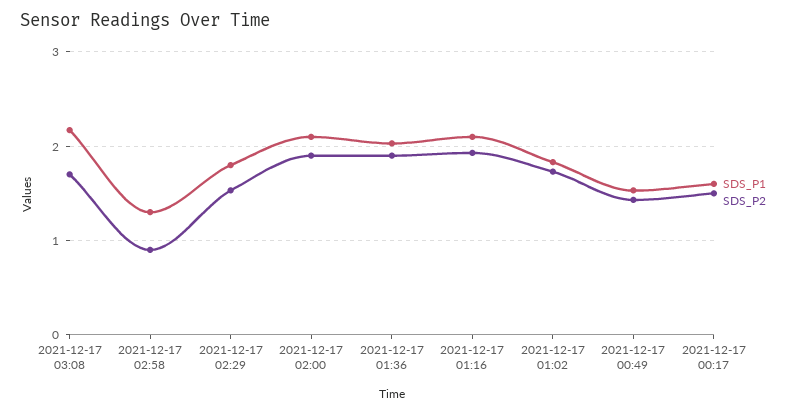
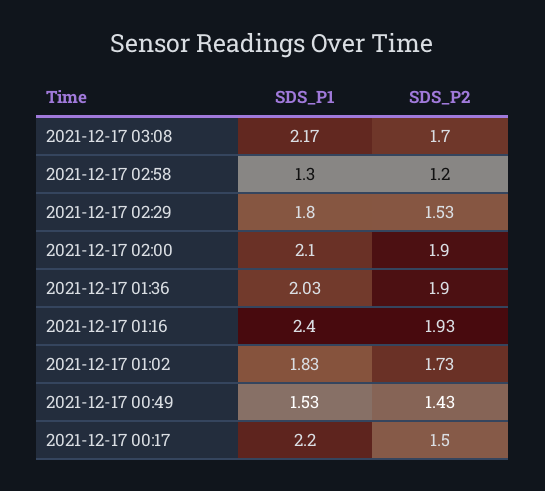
SDS_P2, 2021-12-17 02:58: 0.9 -> 1.2
SDS_P1, 2021-12-17 01:16: 2.1 -> 2.4
SDS_P1, 2021-12-17 00:17: 1.6 -> 2.2

